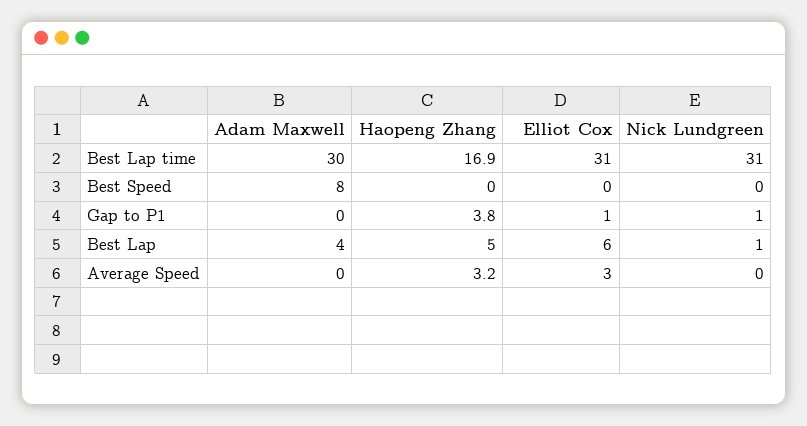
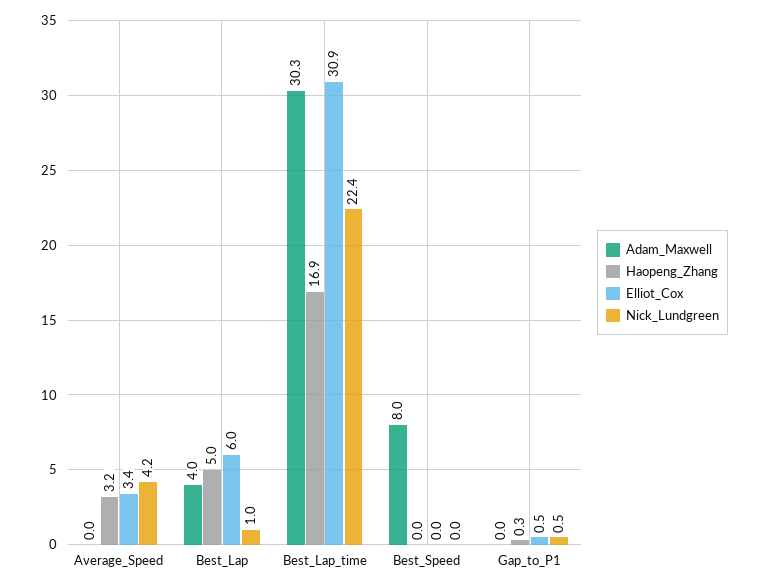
Nick Lundgreen, Best Lap time: 31 -> 22.4
Haopeng Zhang, Gap to P1: 3.8 -> 0.3
Nick Lundgreen, Average Speed: 0 -> 4.2

